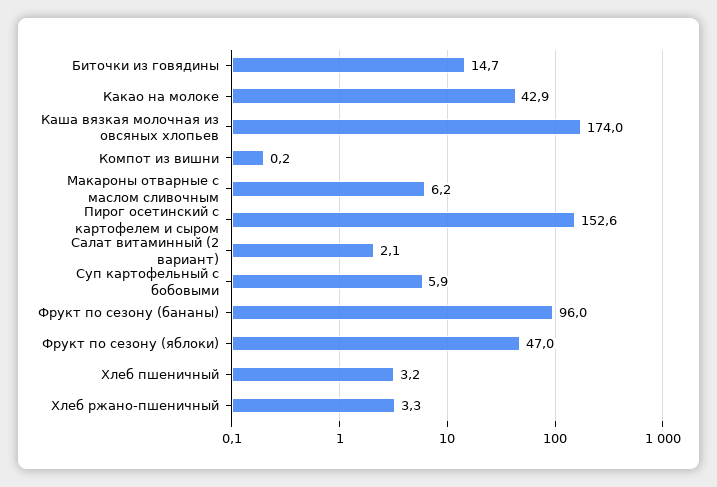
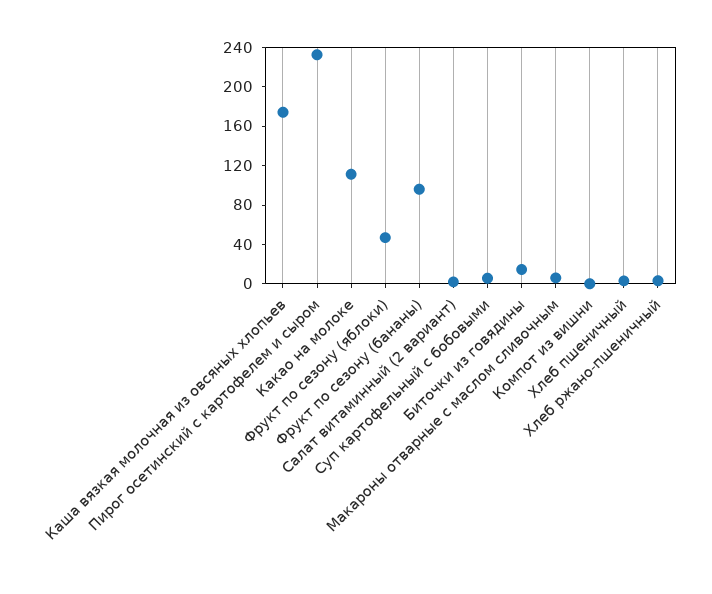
Какао на молоке: 42.9 -> 110
Пирог осетинский с картофелем и сыром: 152.6 -> 230

